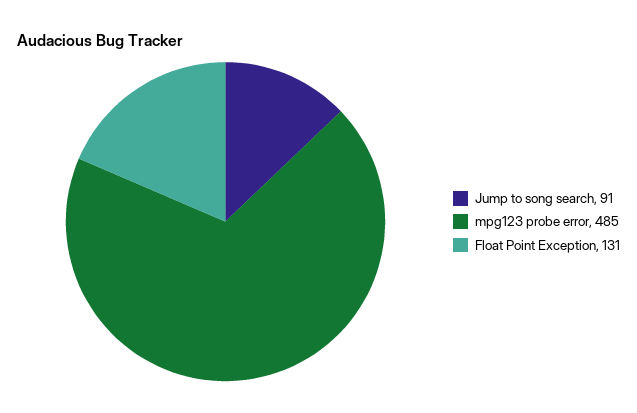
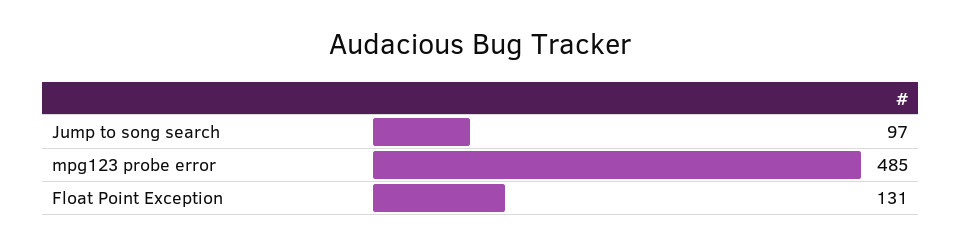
Jump to song search: 91 -> 97

